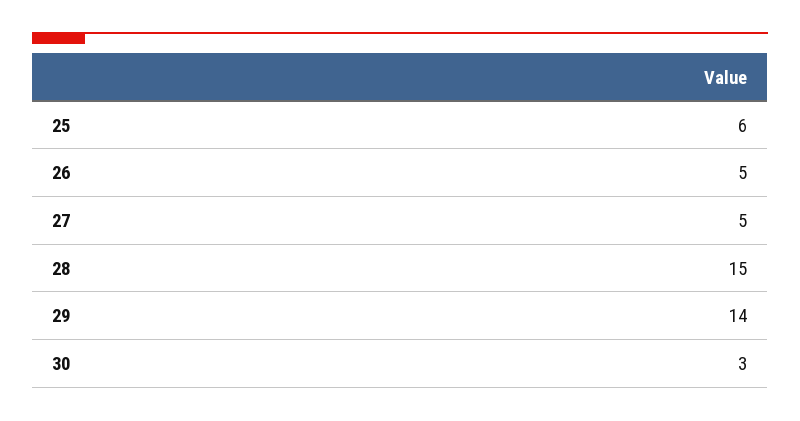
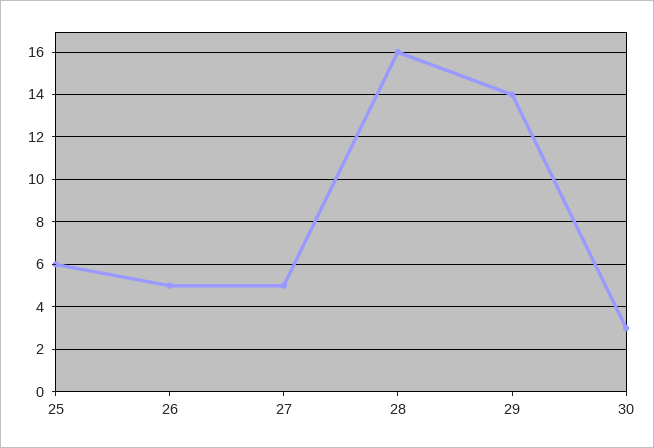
28: 15 -> 16

